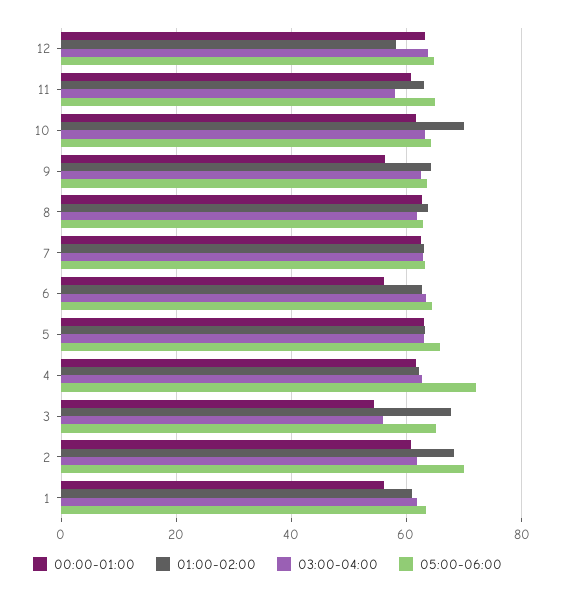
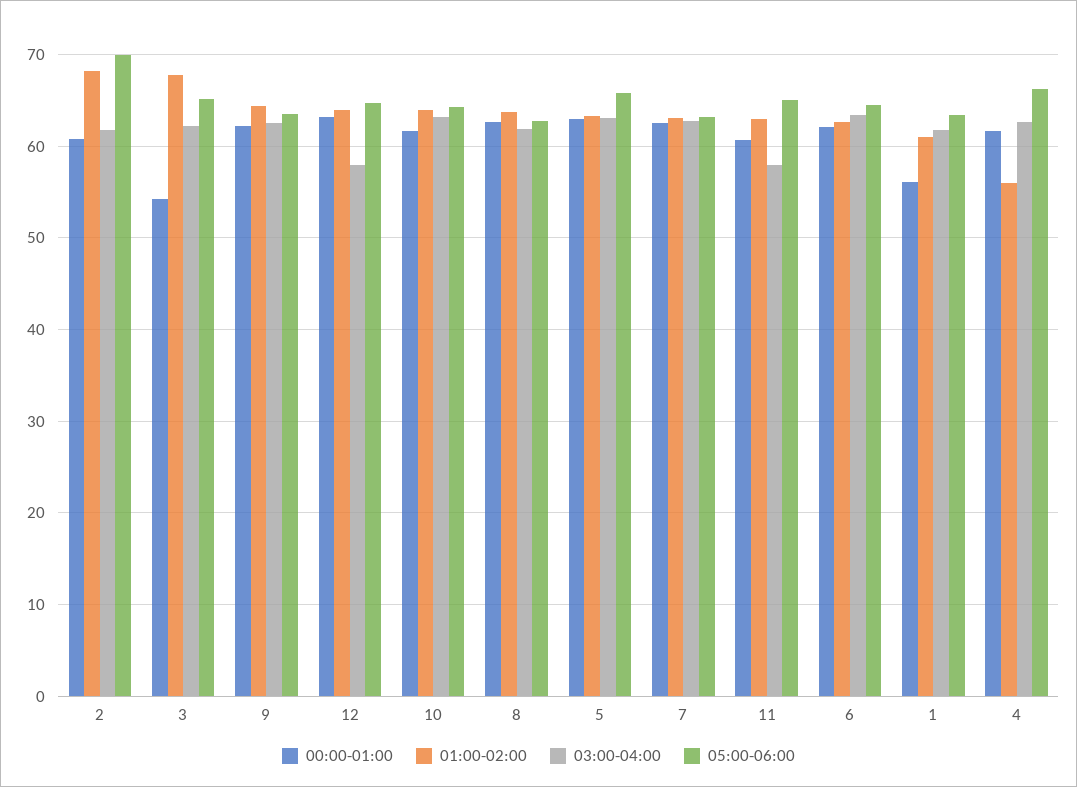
01:00-02:00, 12: 58 -> 64
03:00-04:00, 12: 64 -> 58
01:00-02:00, 10: 70 -> 64
00:00-01:00, 9: 56 -> 62
00:00-01:00, 6: 56 -> 62
01:00-02:00, 4: 62 -> 56
05:00-06:00, 4: 72 -> 66
03:00-04:00, 3: 56 -> 62

